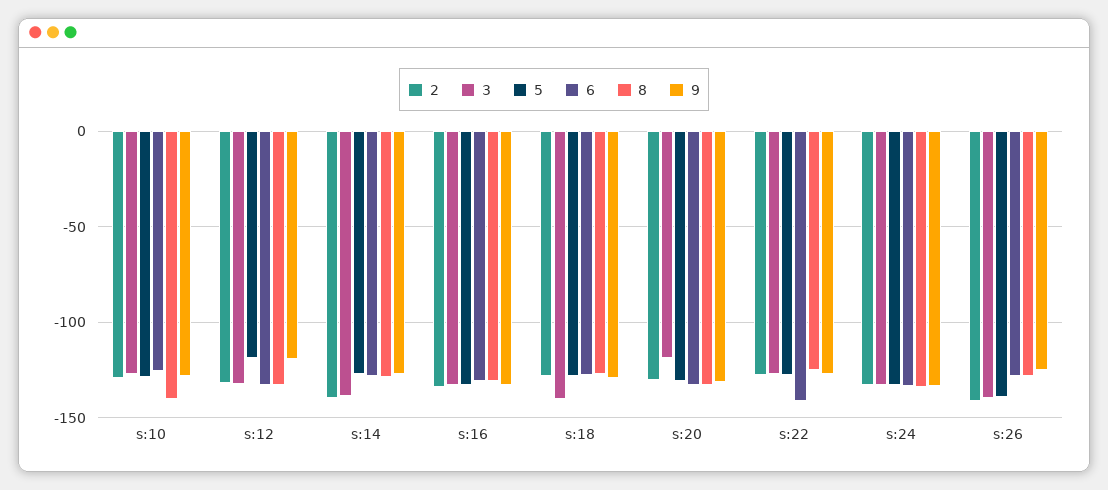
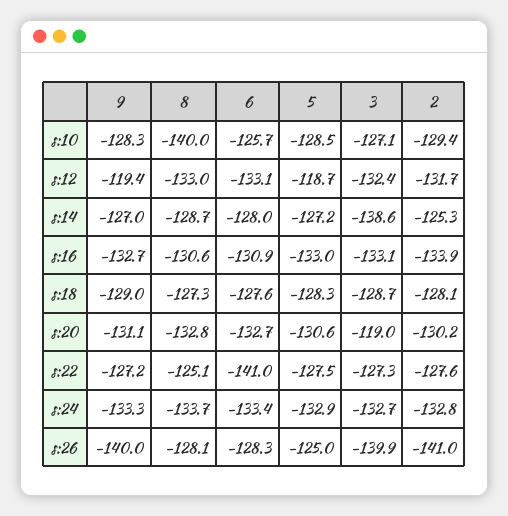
2, s:14: -140 -> -125.3
3, s:18: -140 -> -128.7
5, s:26: -140 -> -125
9, s:26: -125 -> -140

